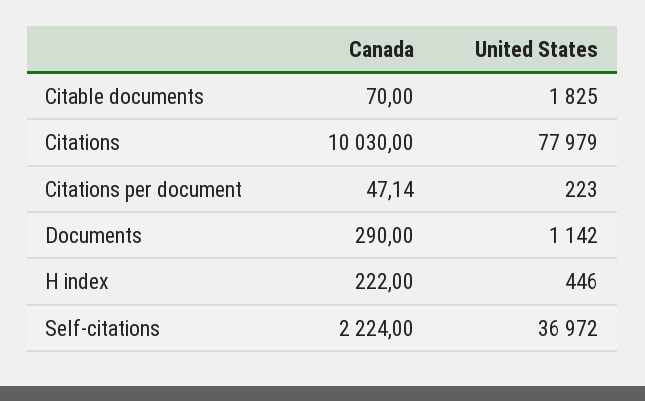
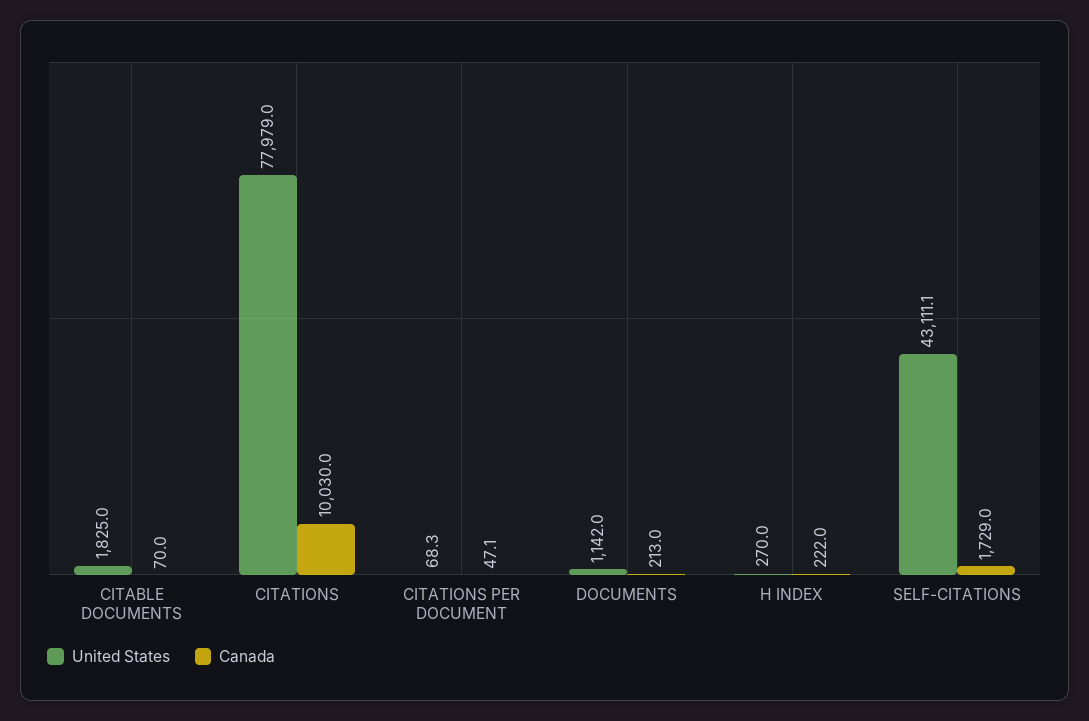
United States, Citations per document: 223 -> 68.3
Canada, Documents: 290 -> 213
United States, H index: 446 -> 270
Canada, Self-citations: 2224 -> 1729
United States, Self-citations: 36972 -> 43111.1

